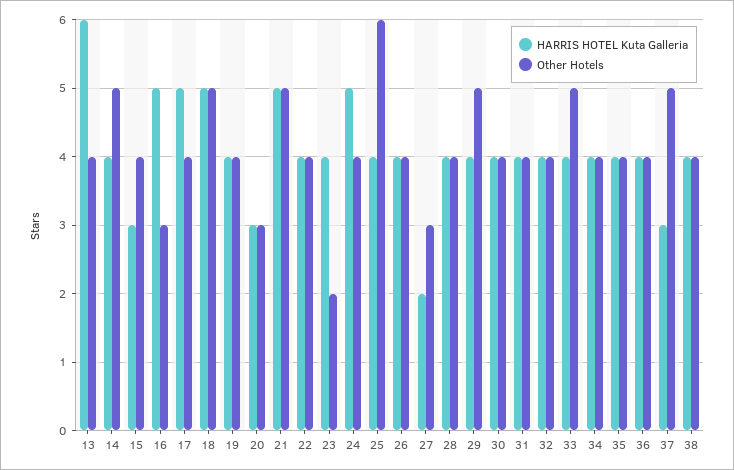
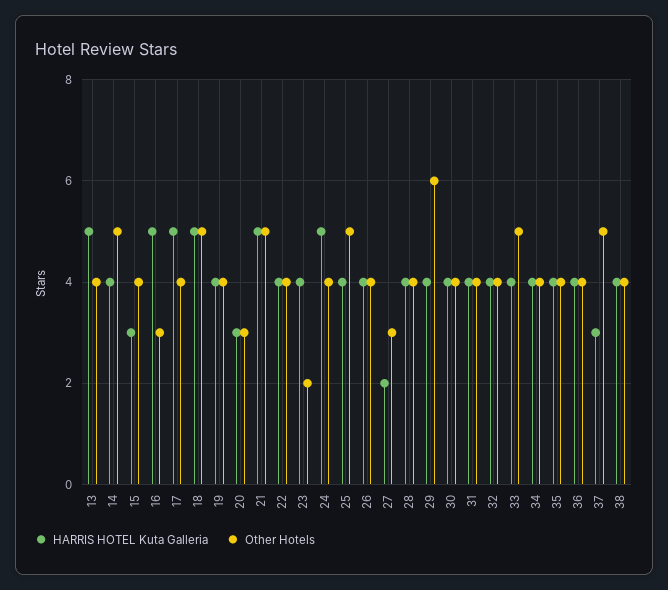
HARRIS HOTEL Kuta Galleria, 13: 6 -> 5
Other Hotels, 25: 6 -> 5
Other Hotels, 29: 5 -> 6

